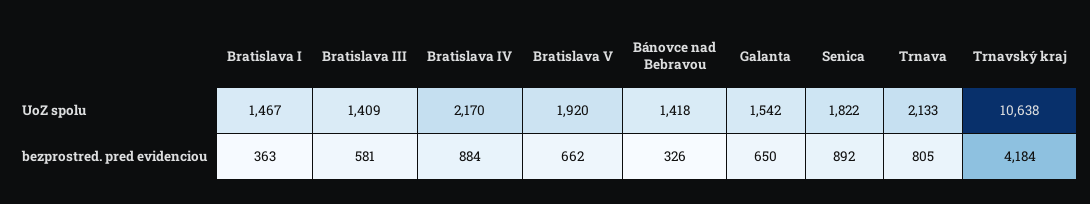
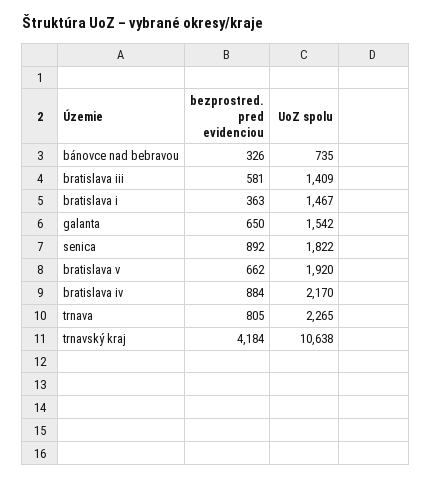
Bánovce nad Bebravou, UoZ spolu: 1418 -> 735
Trnava, UoZ spolu: 2133 -> 2265

